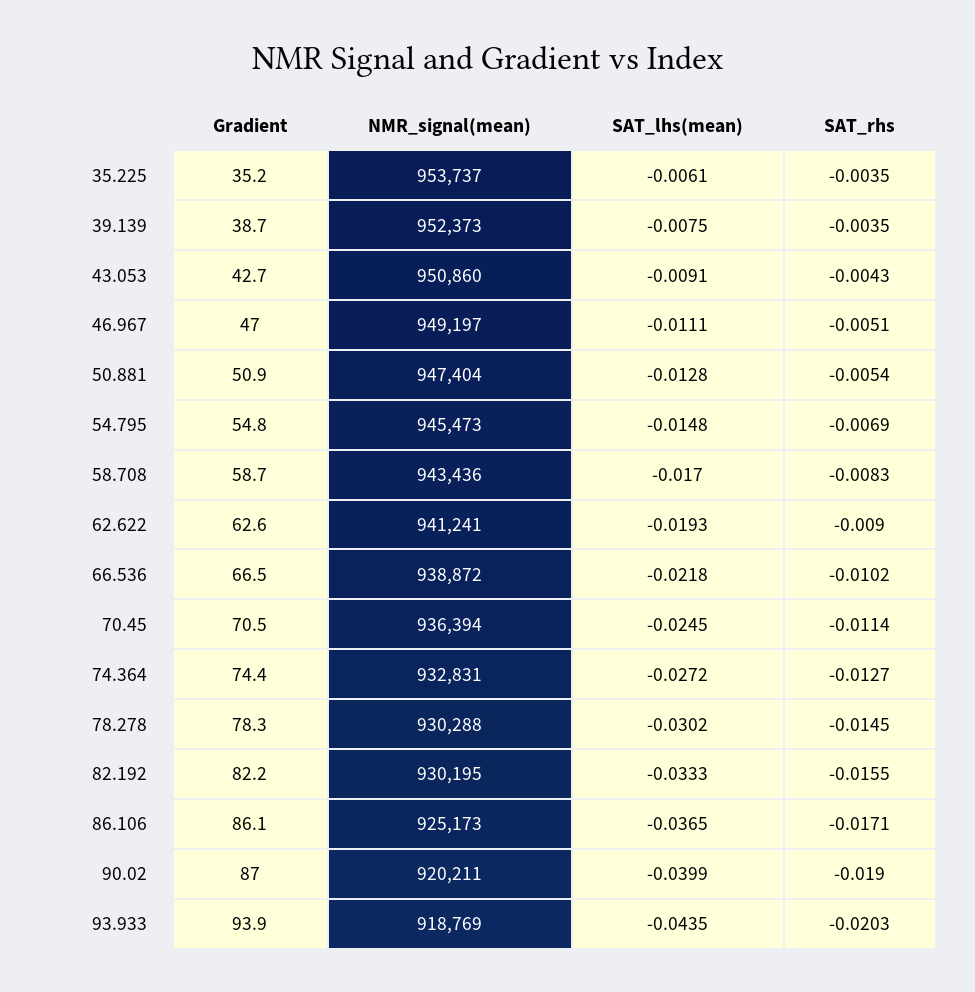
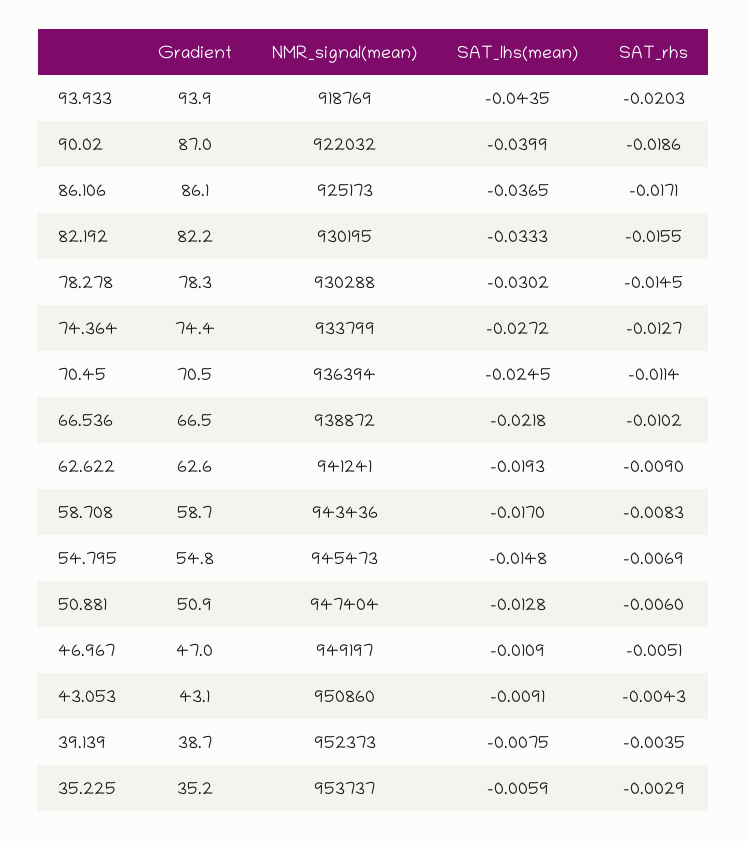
SAT_lhs(mean), 35.225: -0.0061 -> -0.0059
SAT_rhs, 35.225: -0.0035 -> -0.0029
Gradient, 43.053: 42.7 -> 43.1
SAT_lhs(mean), 46.967: -0.0111 -> -0.0109
SAT_rhs, 50.881: -0.0054 -> -0.006
NMR_signal(mean), 74.364: 932831 -> 933799
NMR_signal(mean), 90.02: 920211 -> 922032
SAT_rhs, 90.02: -0.019 -> -0.0186

